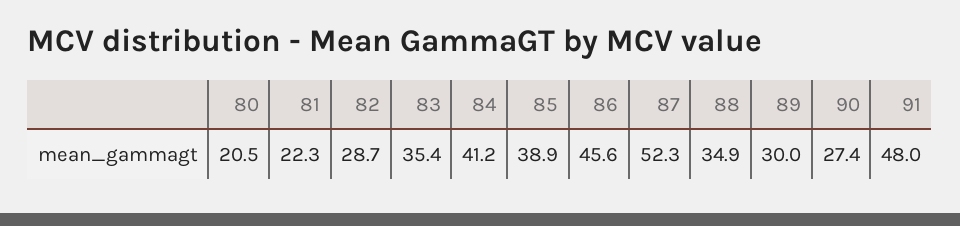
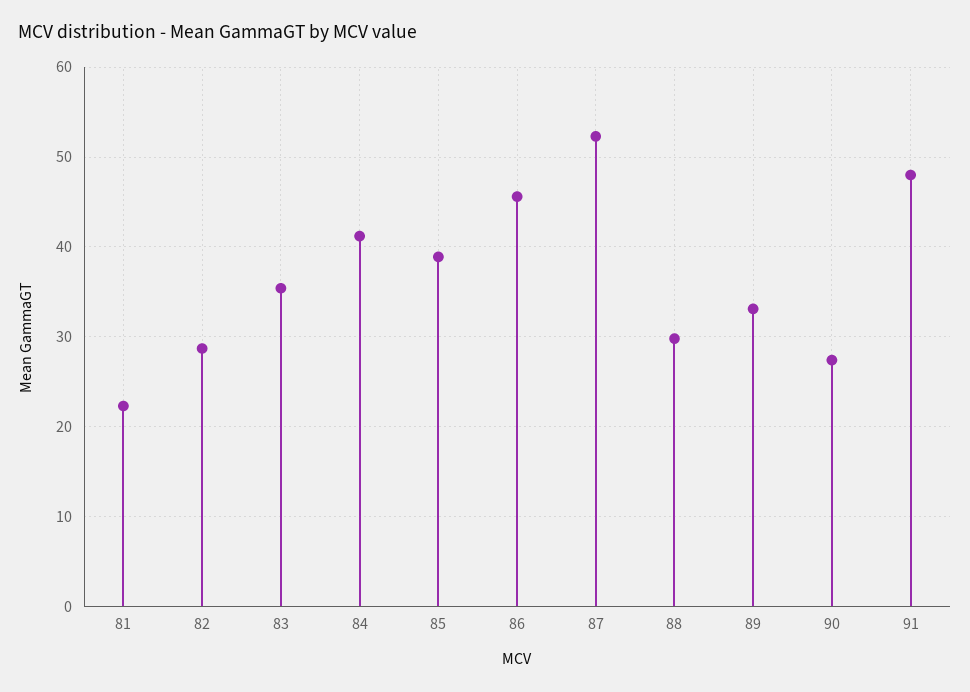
80: 20.5 -> none
88: 34.9 -> 30
89: 30 -> 33

